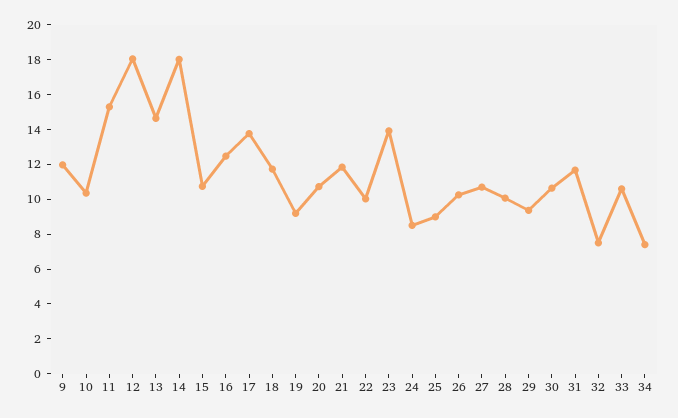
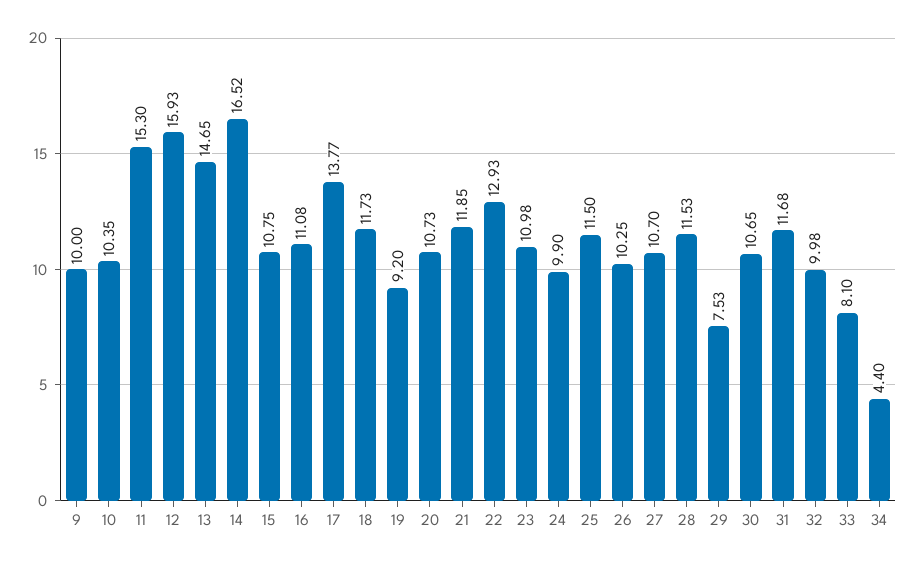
9: 12 -> 10
12: 18 -> 15.93
14: 18 -> 16.52
16: 12.5 -> 11.08
22: 10 -> 12.93
23: 14 -> 10.98
24: 8.5 -> 9.9
25: 9 -> 11.5
28: 10 -> 11.53
29: 9.5 -> 7.53
32: 7.5 -> 9.98
33: 10.5 -> 8.1
34: 7.5 -> 4.4

